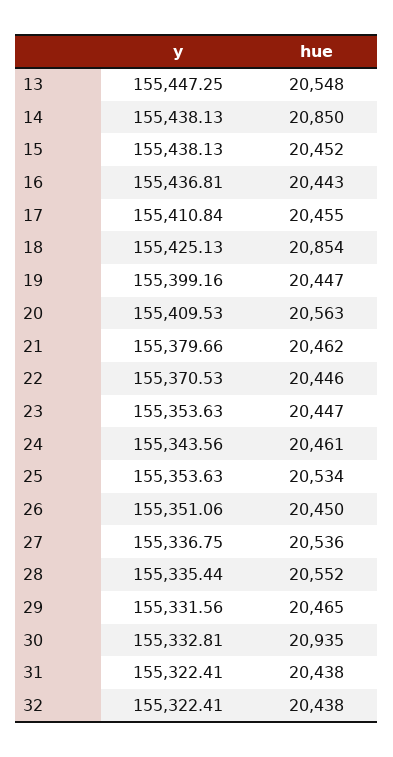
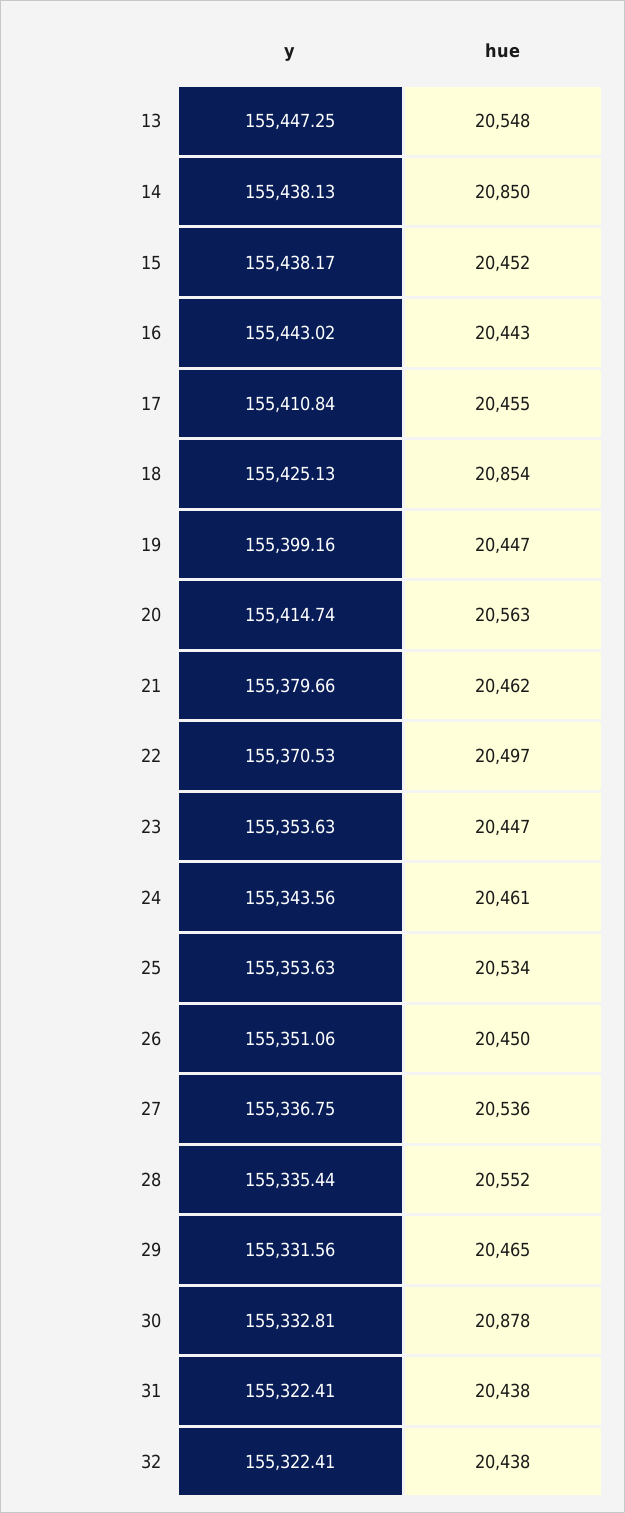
y, 15: 155438.13 -> 155438.17
y, 16: 155436.81 -> 155443.02
y, 20: 155409.53 -> 155414.74
hue, 22: 20446 -> 20497
hue, 30: 20935 -> 20878

